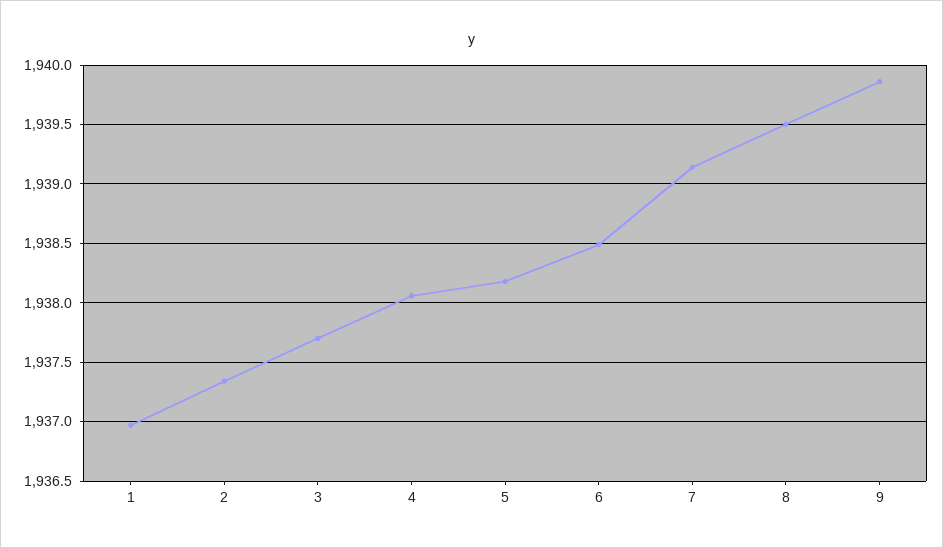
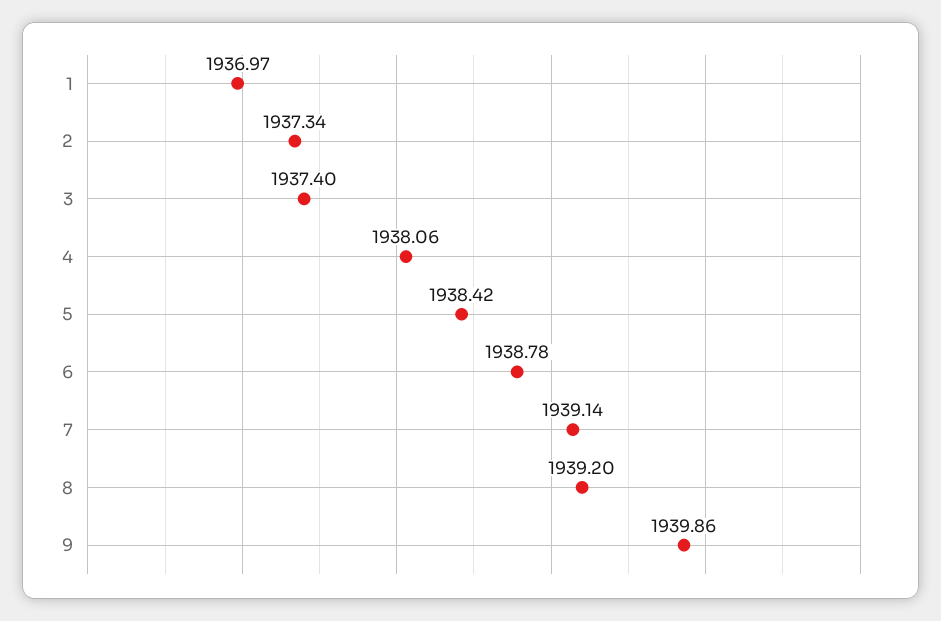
3: 1937.7 -> 1937.4
5: 1938.2 -> 1938.42
6: 1938.5 -> 1938.78
8: 1939.5 -> 1939.2

